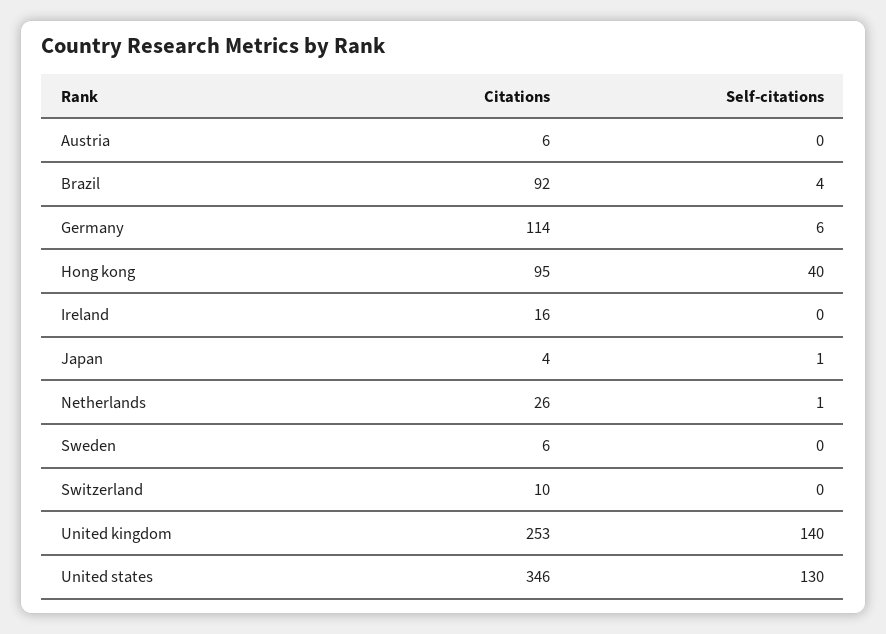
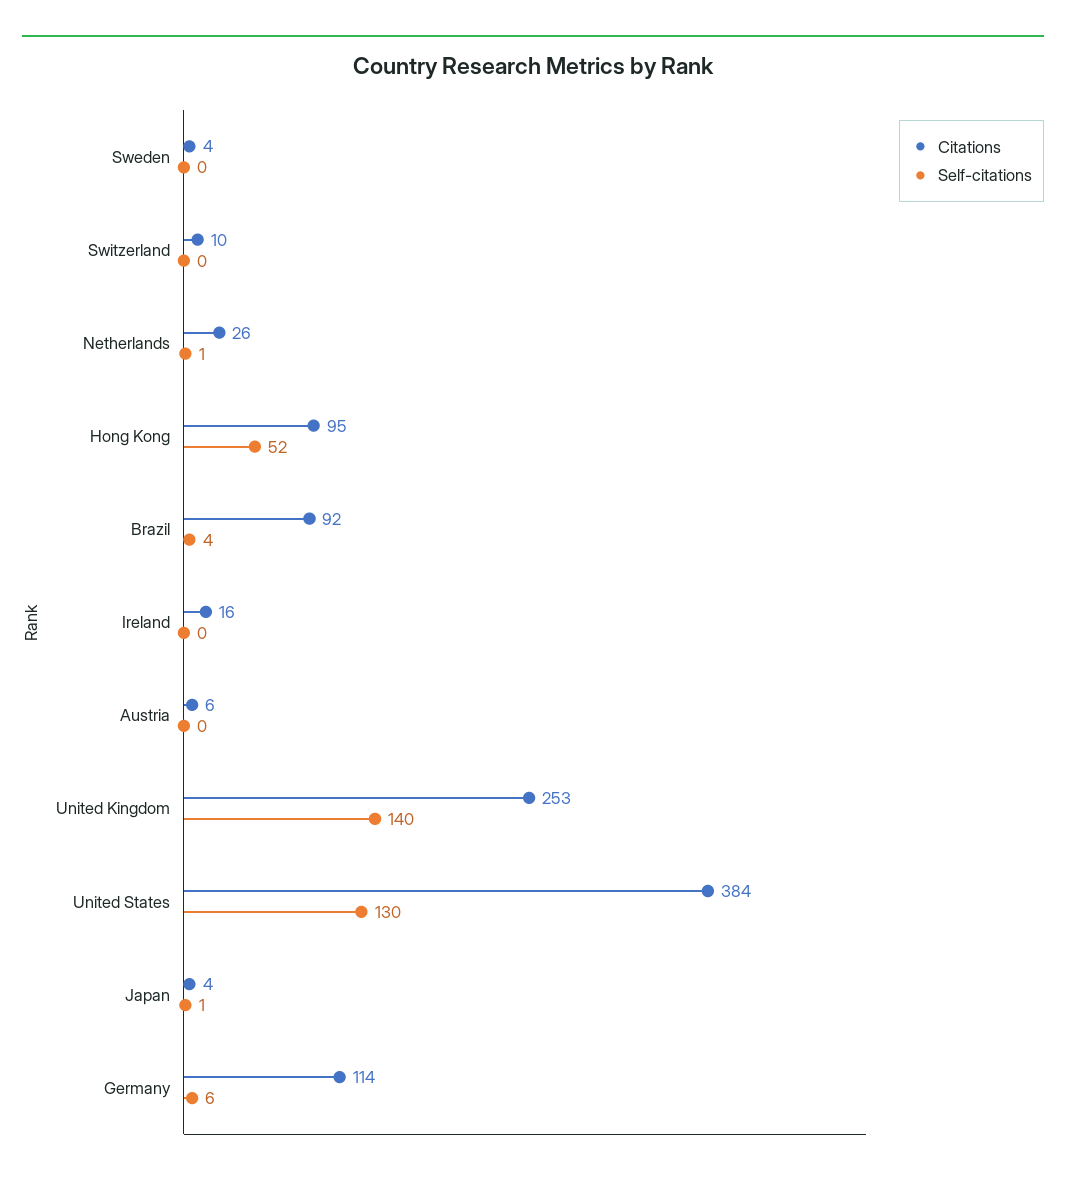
Self-citations, Hong kong: 40 -> 52
Citations, Sweden: 6 -> 4
Citations, United states: 346 -> 384

